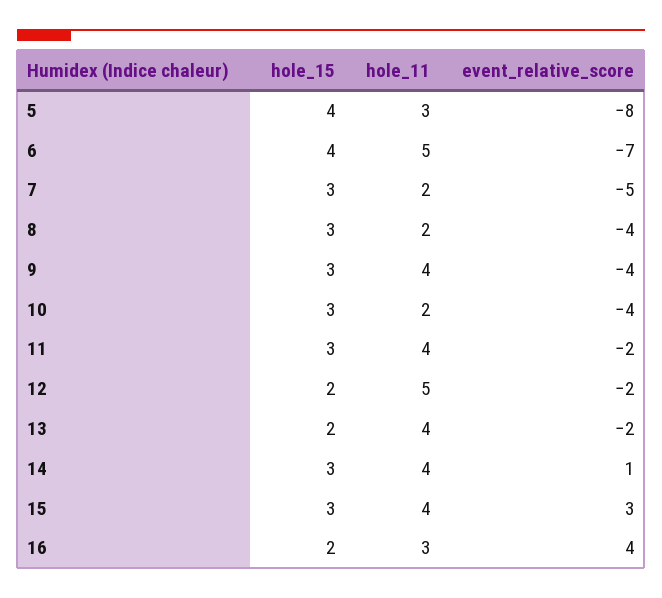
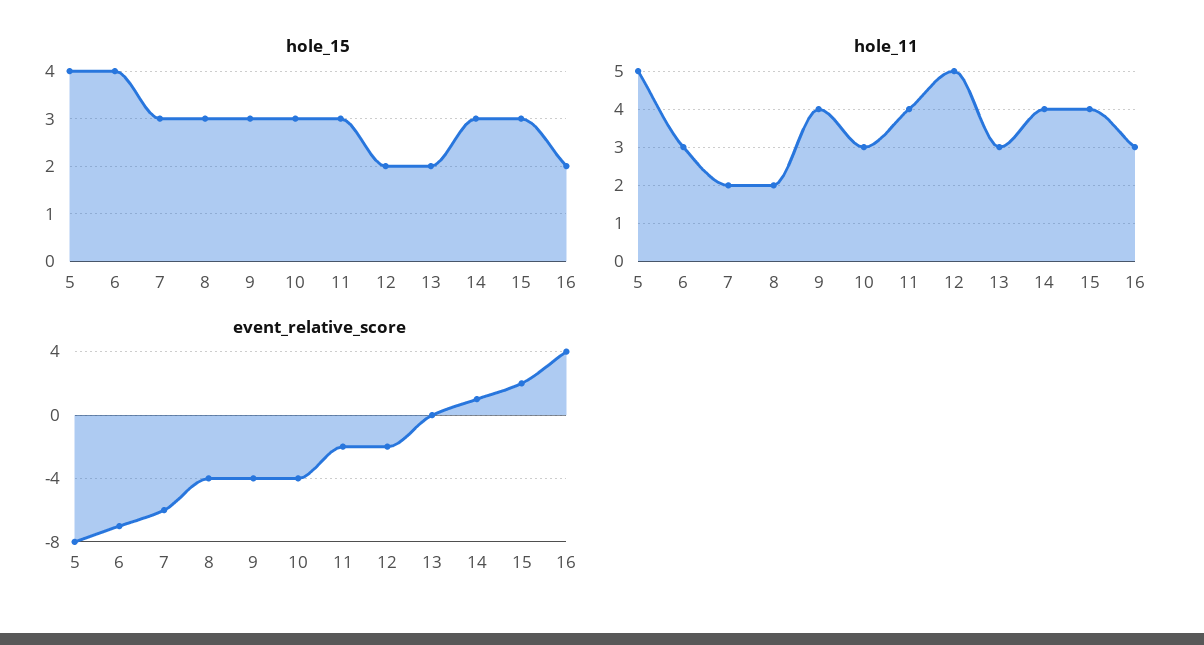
hole_11, 5: 3 -> 5
hole_11, 6: 5 -> 3
event_relative_score, 7: -5 -> -6
hole_11, 10: 2 -> 3
hole_11, 13: 4 -> 3
event_relative_score, 13: -2 -> 0
event_relative_score, 15: 3 -> 2

